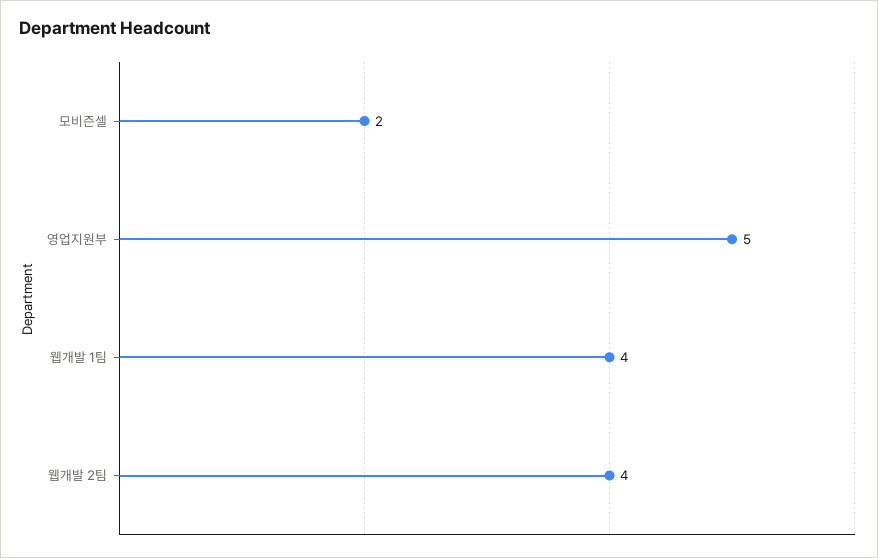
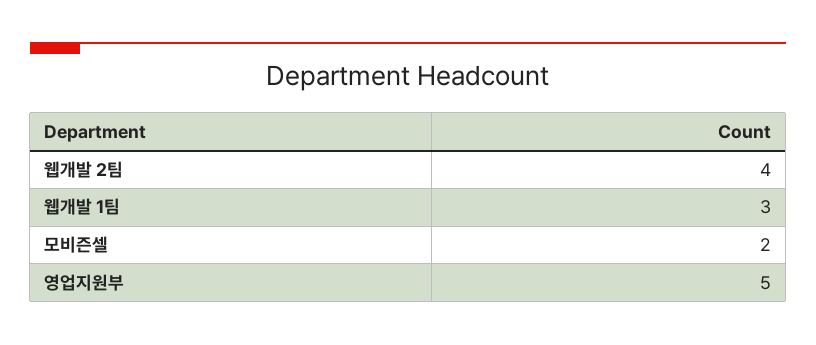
웹개발 1팀: 4 -> 3

